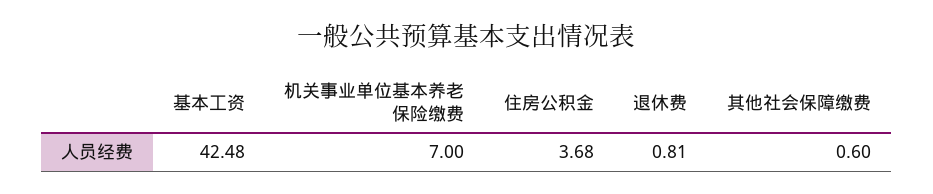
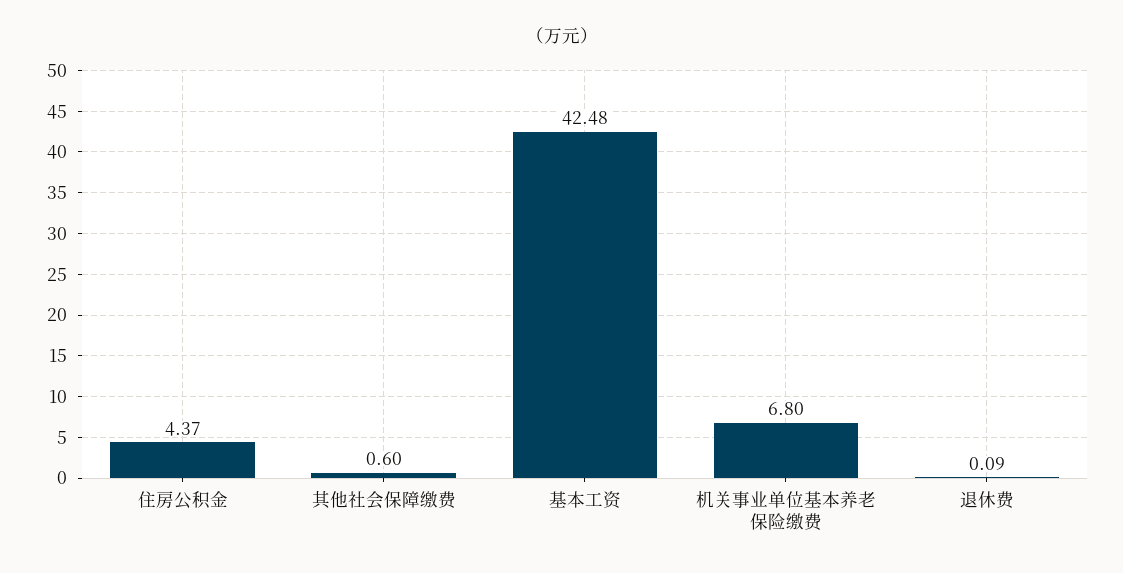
机关事业单位基本养老保险缴费: 7 -> 6.8
住房公积金: 3.68 -> 4.37
退休费: 0.81 -> 0.09

